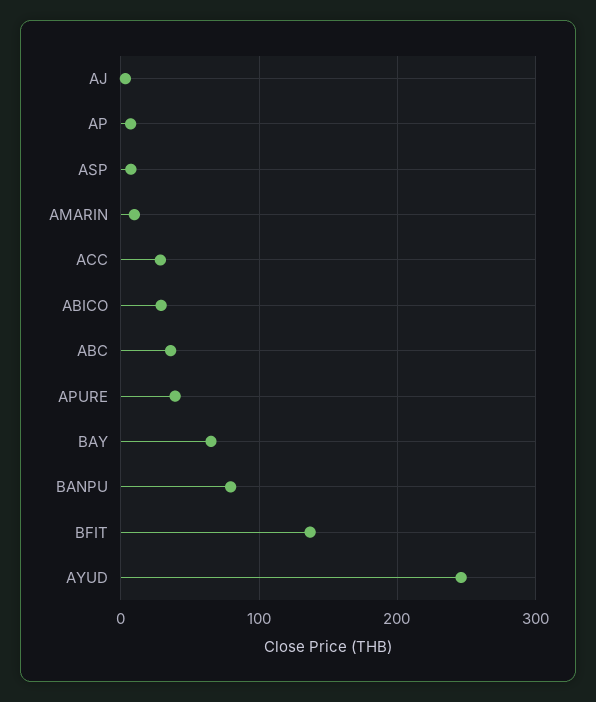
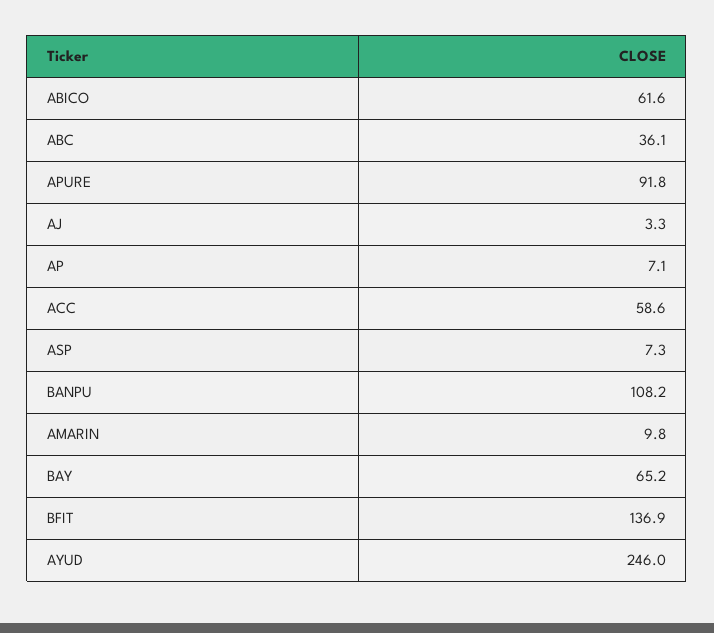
ACC: 30 -> 58.6
ABICO: 30 -> 61.6
APURE: 40 -> 91.8
BANPU: 80 -> 108.2

